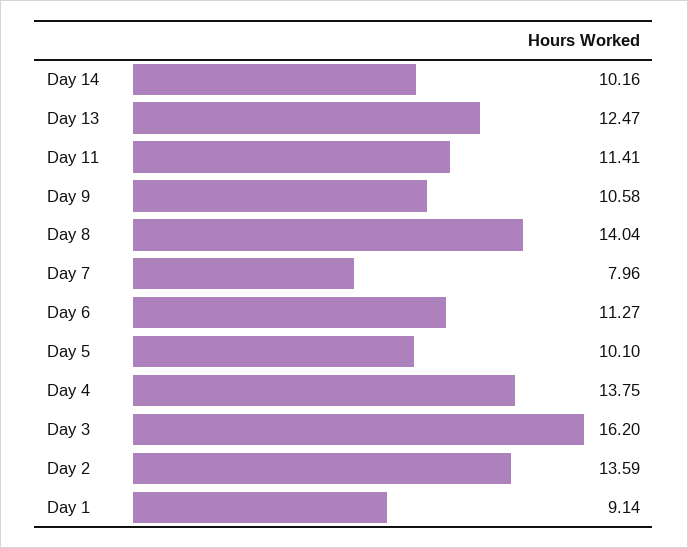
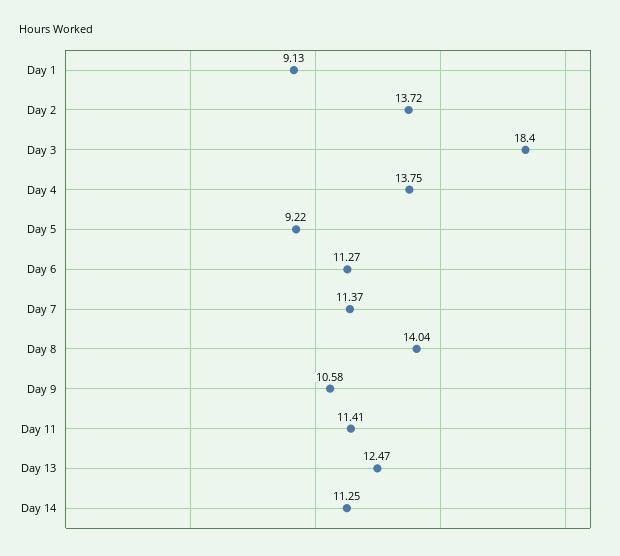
Day 14: 10.16 -> 11.25
Day 7: 7.96 -> 11.37
Day 5: 10.1 -> 9.22
Day 3: 16.2 -> 18.4
Day 2: 13.59 -> 13.72
Day 1: 9.14 -> 9.13

